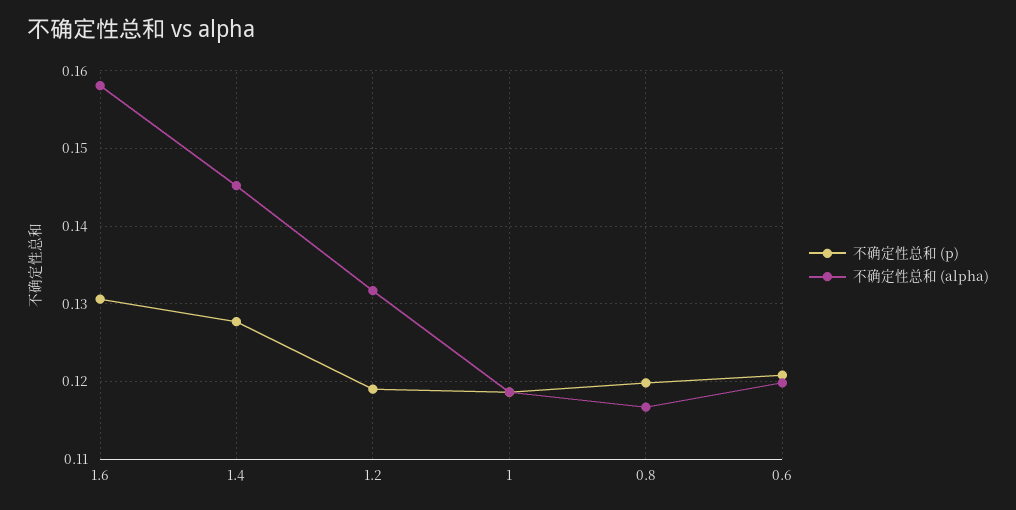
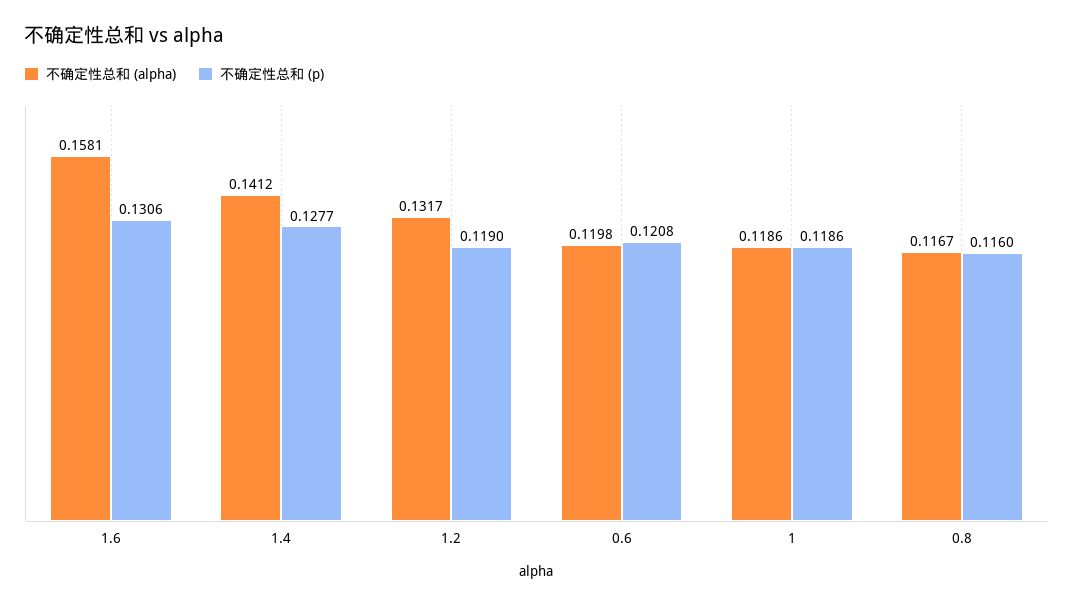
不确定性总和 (alpha), 1.4: 0.145 -> 0.1412
不确定性总和 (p), 0.8: 0.12 -> 0.116

